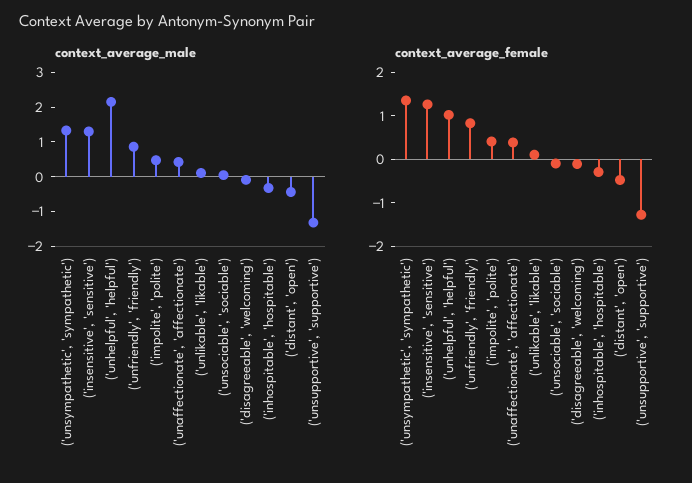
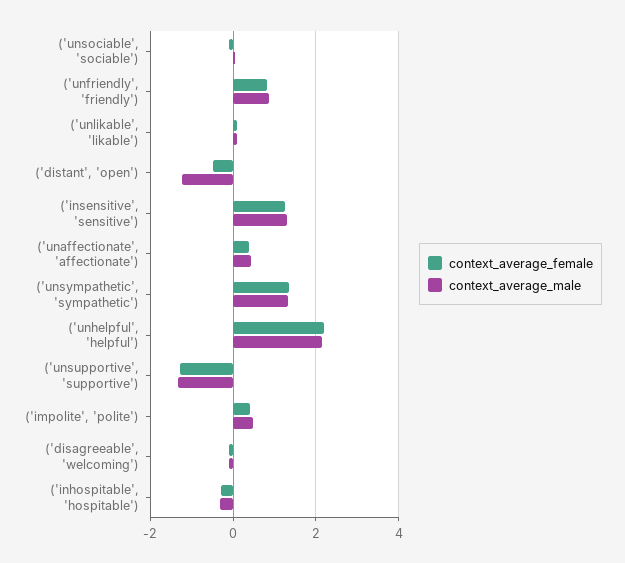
context_average_male, ('distant', 'open'): -0.5 -> -1.2
context_average_female, ('unhelpful', 'helpful'): 1 -> 2.2

